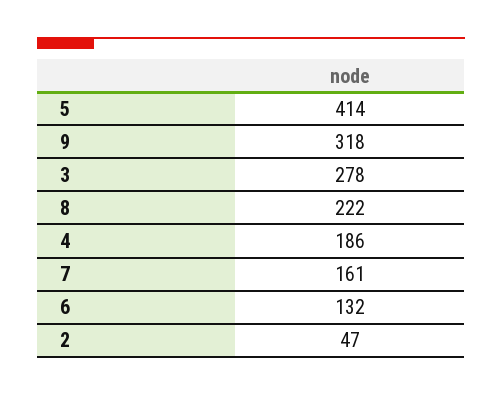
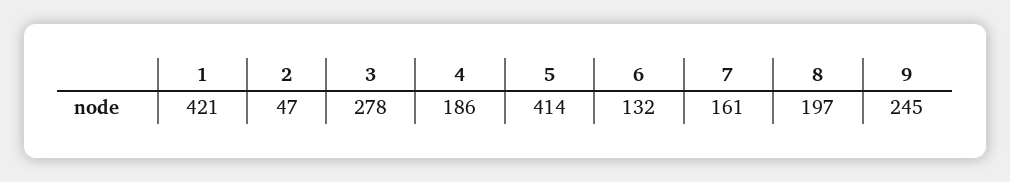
9: 318 -> 245
8: 222 -> 197
1: none -> 421

